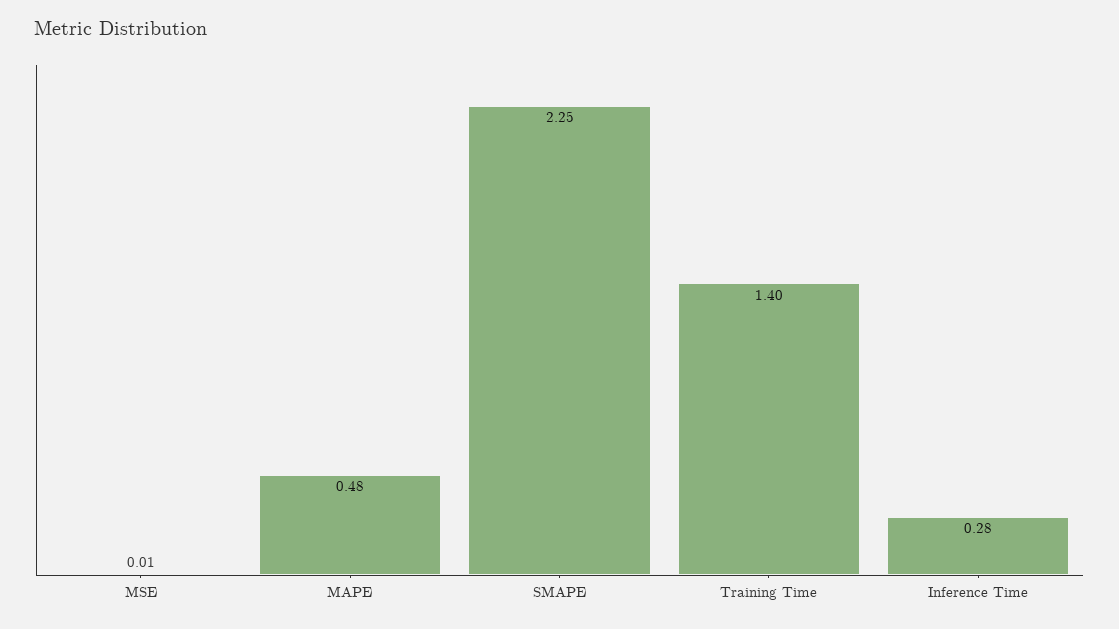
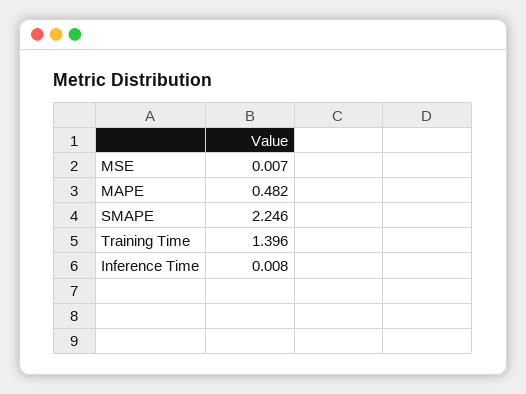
Inference Time: 0.28 -> 0.008

